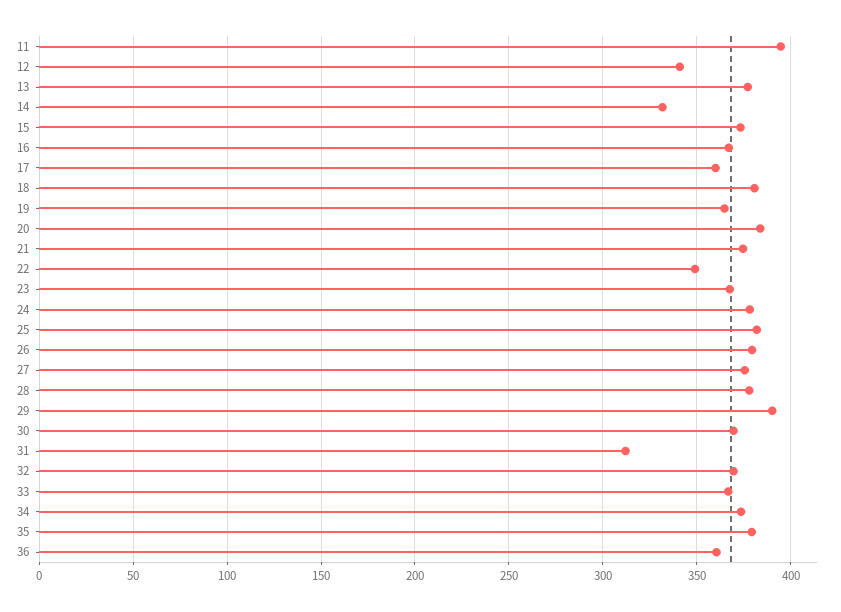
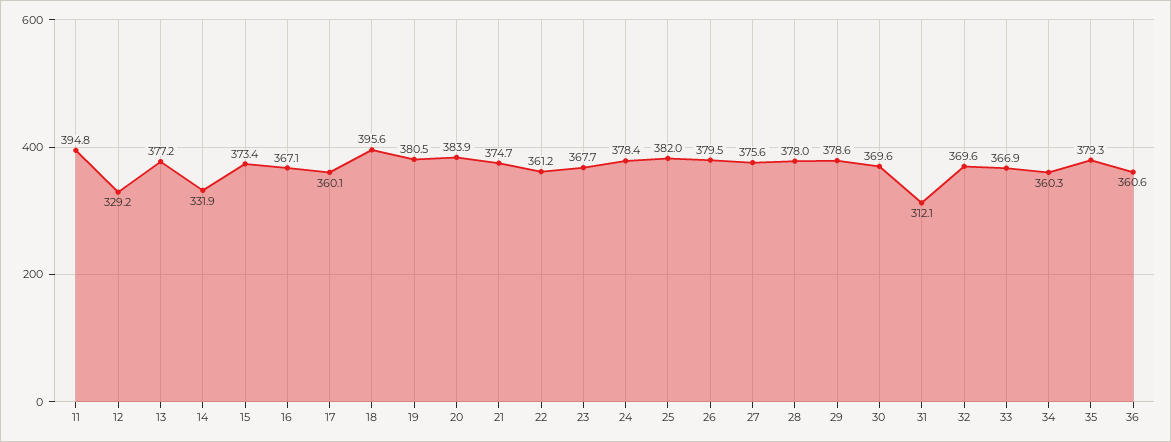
12: 340 -> 329.2
18: 380 -> 395.6
19: 365 -> 380.5
22: 350 -> 361.2
29: 390 -> 378.6
34: 375 -> 360.3

